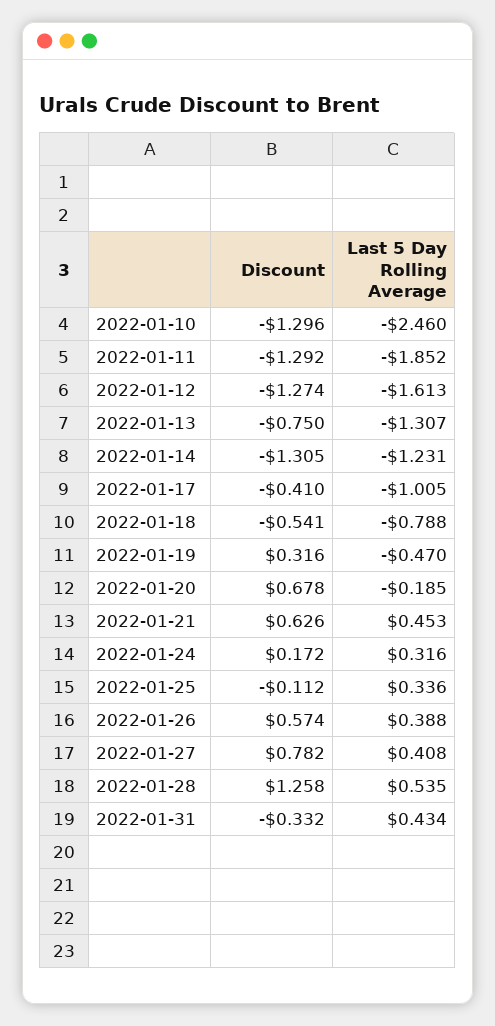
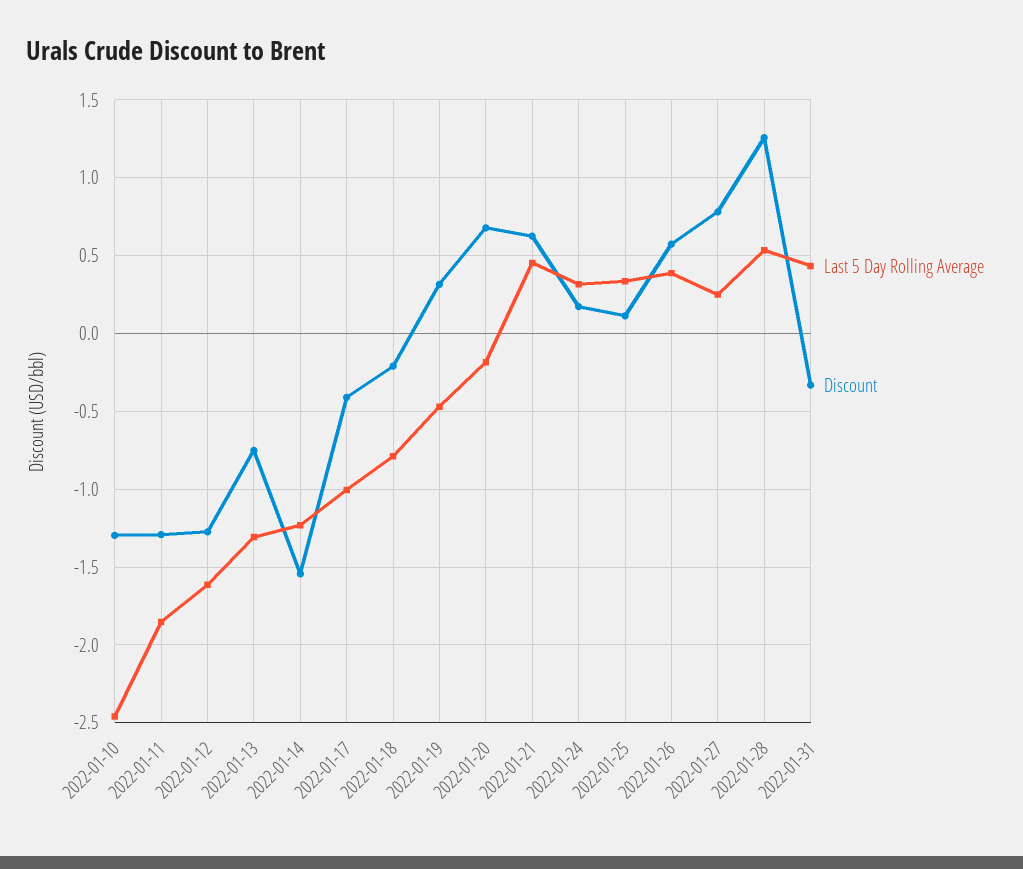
Discount, 2022-01-14: -1.305 -> -1.55
Discount, 2022-01-18: -0.541 -> -0.2
Discount, 2022-01-25: -0.112 -> 0.1
Last 5 Day Rolling Average, 2022-01-27: 0.408 -> 0.25

